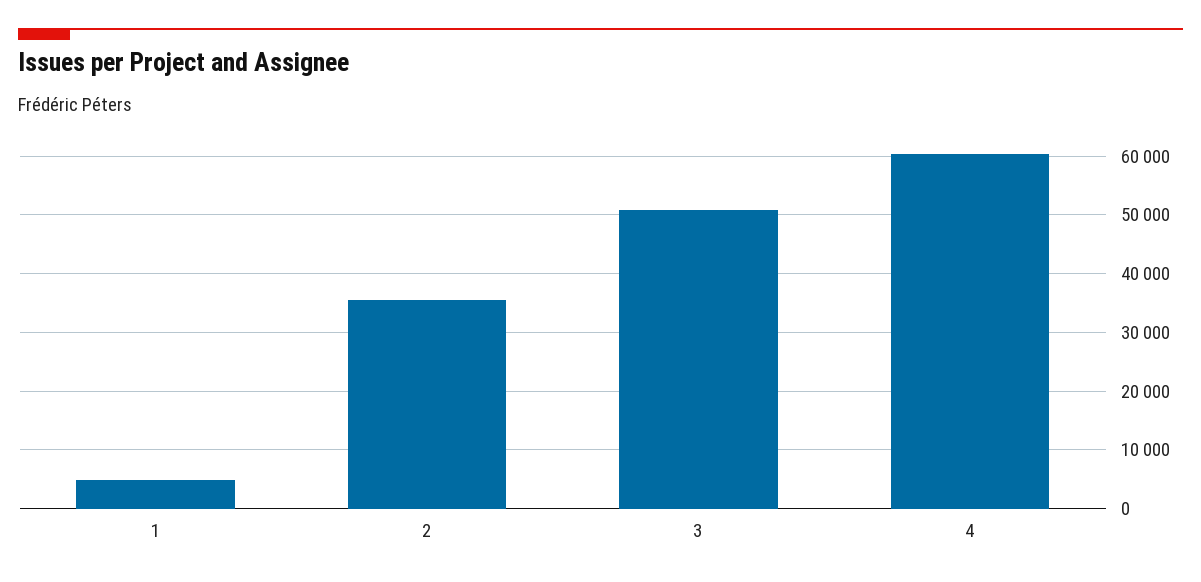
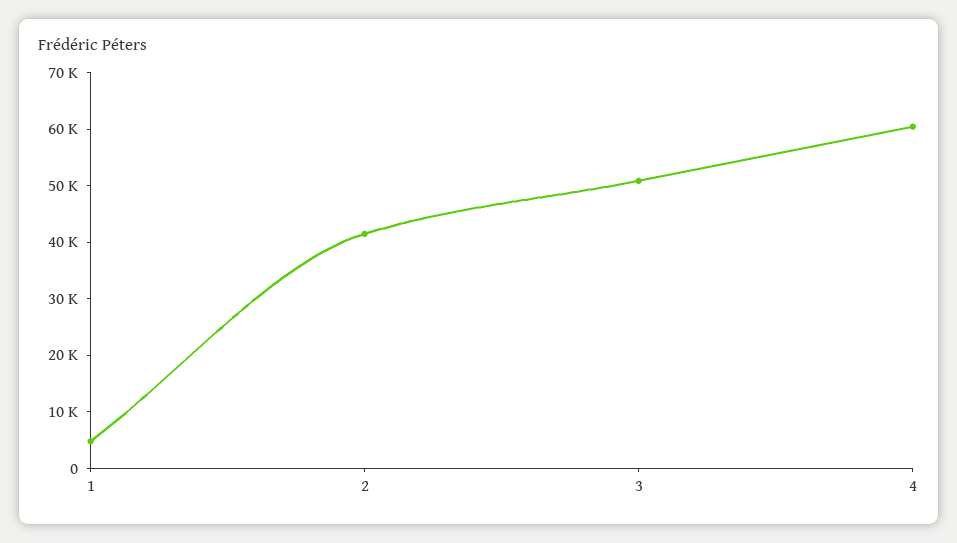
2: 36000 -> 42000

